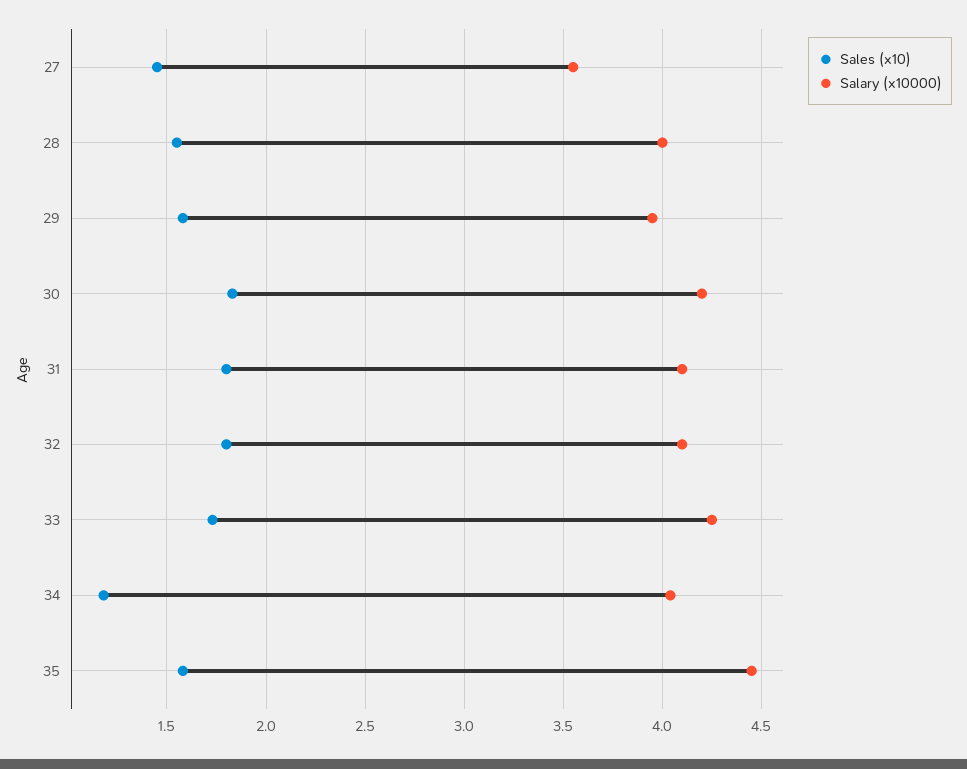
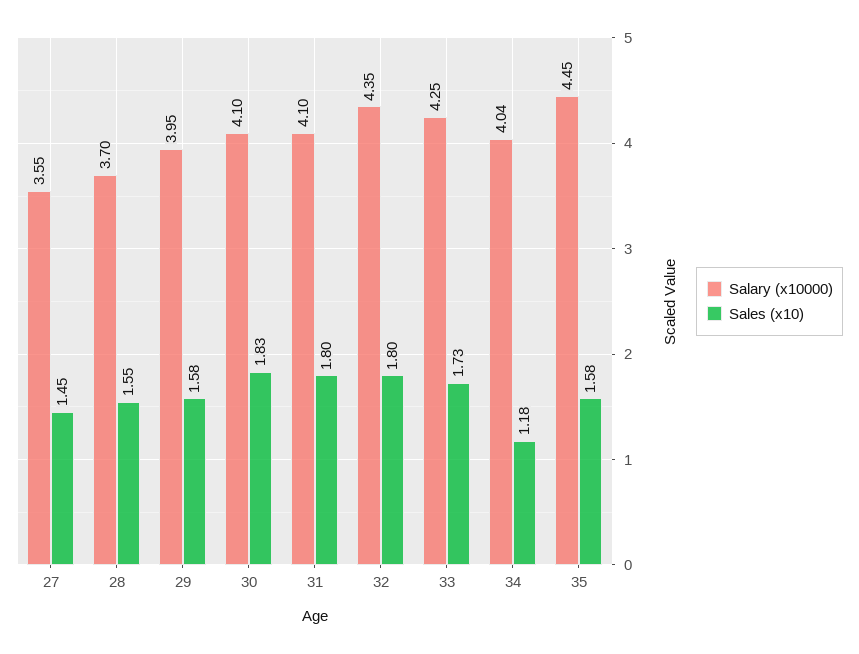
Salary (x10000), 28: 4 -> 3.7
Salary (x10000), 30: 4.2 -> 4.1
Salary (x10000), 32: 4.1 -> 4.35

